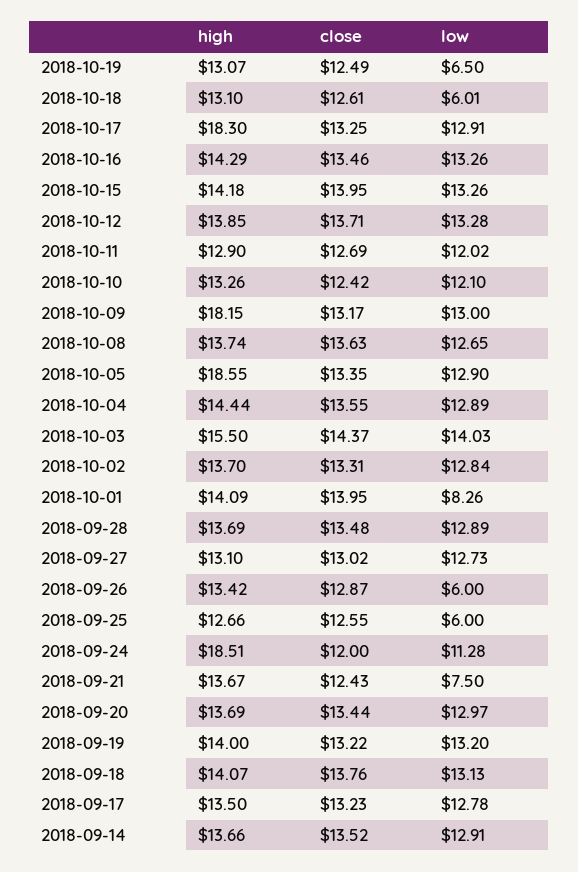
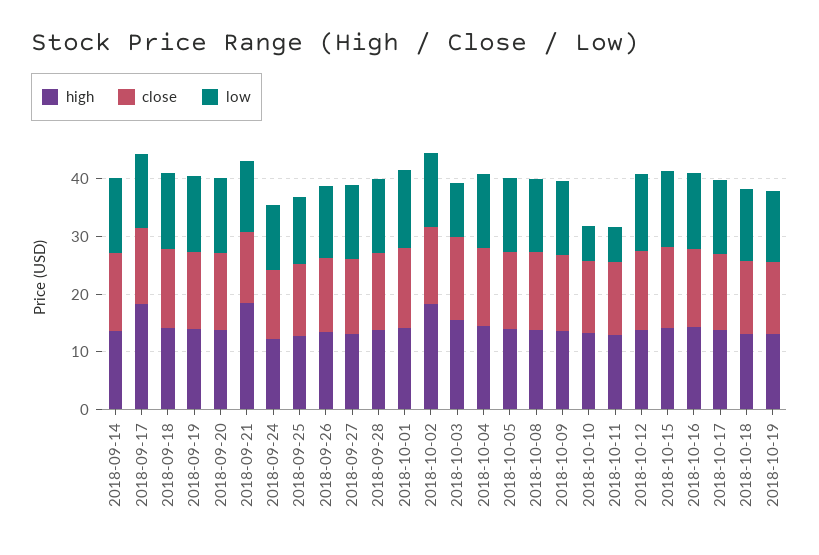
low, 2018-10-19: 6.5 -> 12
low, 2018-10-18: 6.01 -> 12
high, 2018-10-17: 18.3 -> 14
low, 2018-10-11: 12.02 -> 6
low, 2018-10-10: 12.1 -> 6
high, 2018-10-09: 18.15 -> 14
high, 2018-10-05: 18.55 -> 14
low, 2018-10-03: 14.03 -> 10
high, 2018-10-02: 13.7 -> 18
low, 2018-10-01: 8.26 -> 14
low, 2018-09-26: 6 -> 12
low, 2018-09-25: 6 -> 12
high, 2018-09-24: 18.51 -> 12
high, 2018-09-21: 13.67 -> 18
low, 2018-09-21: 7.5 -> 12
high, 2018-09-17: 13.5 -> 18

